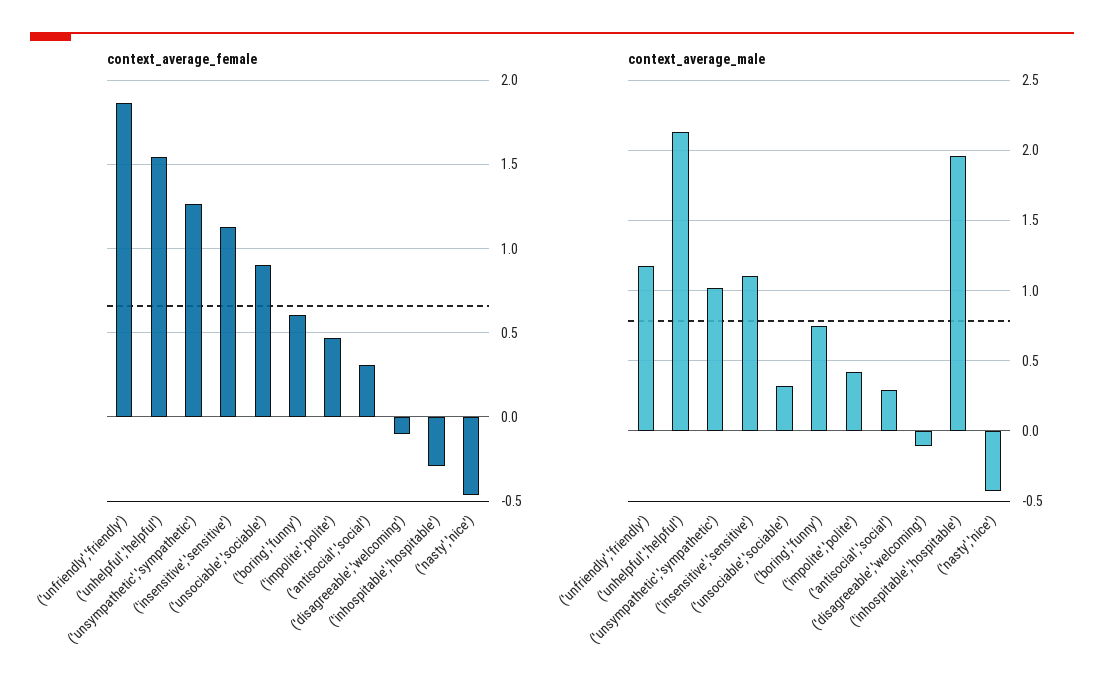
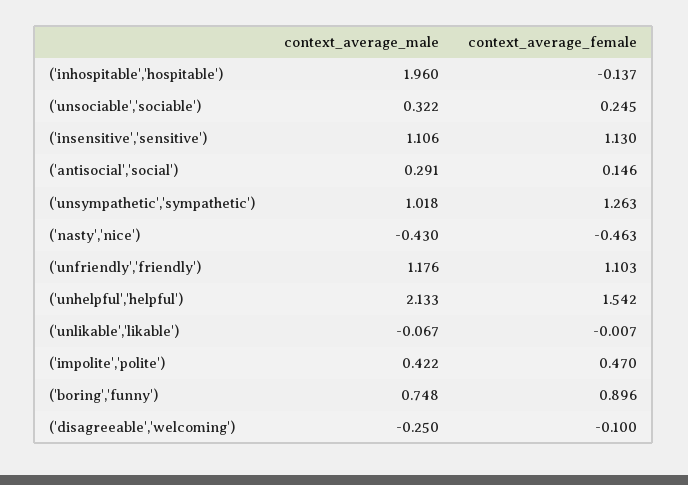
context_average_female, ('unfriendly','friendly'): 1.85 -> 1.103
context_average_female, ('unsociable','sociable'): 0.9 -> 0.245
context_average_female, ('boring','funny'): 0.6 -> 0.896
context_average_female, ('antisocial','social'): 0.3 -> 0.146
context_average_female, ('inhospitable','hospitable'): -0.3 -> -0.137
context_average_male, ('disagreeable','welcoming'): -0.1 -> -0.25
context_average_male, ('unlikable','likable'): none -> -0.067
context_average_female, ('unlikable','likable'): none -> -0.007

